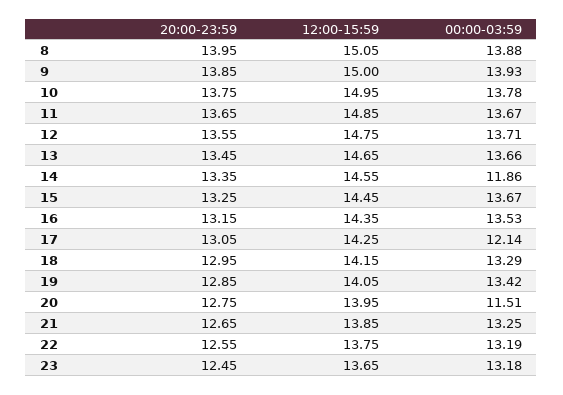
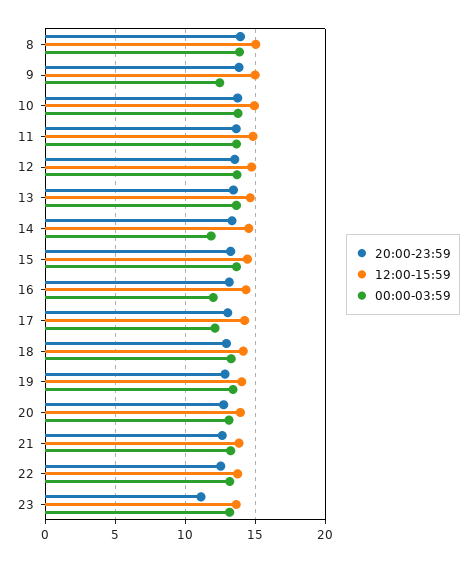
00:00-03:59, 9: 13.93 -> 12.5
00:00-03:59, 16: 13.53 -> 12
00:00-03:59, 20: 11.51 -> 13
20:00-23:59, 23: 12.45 -> 11

